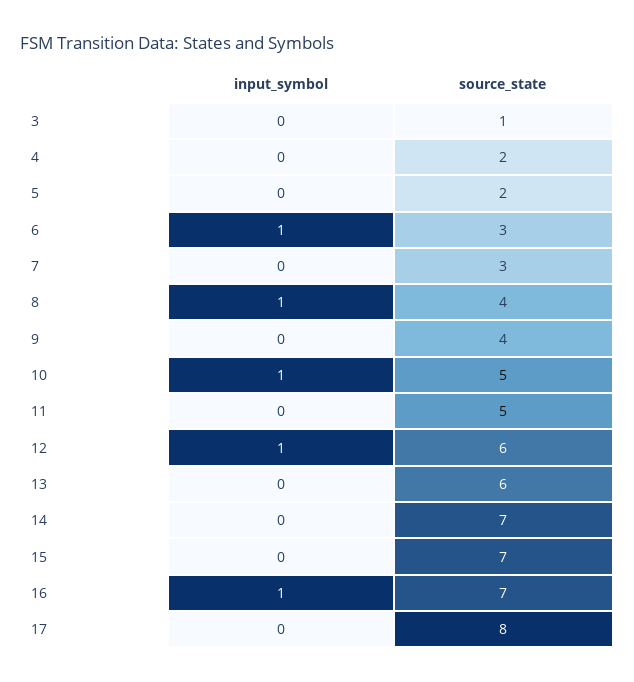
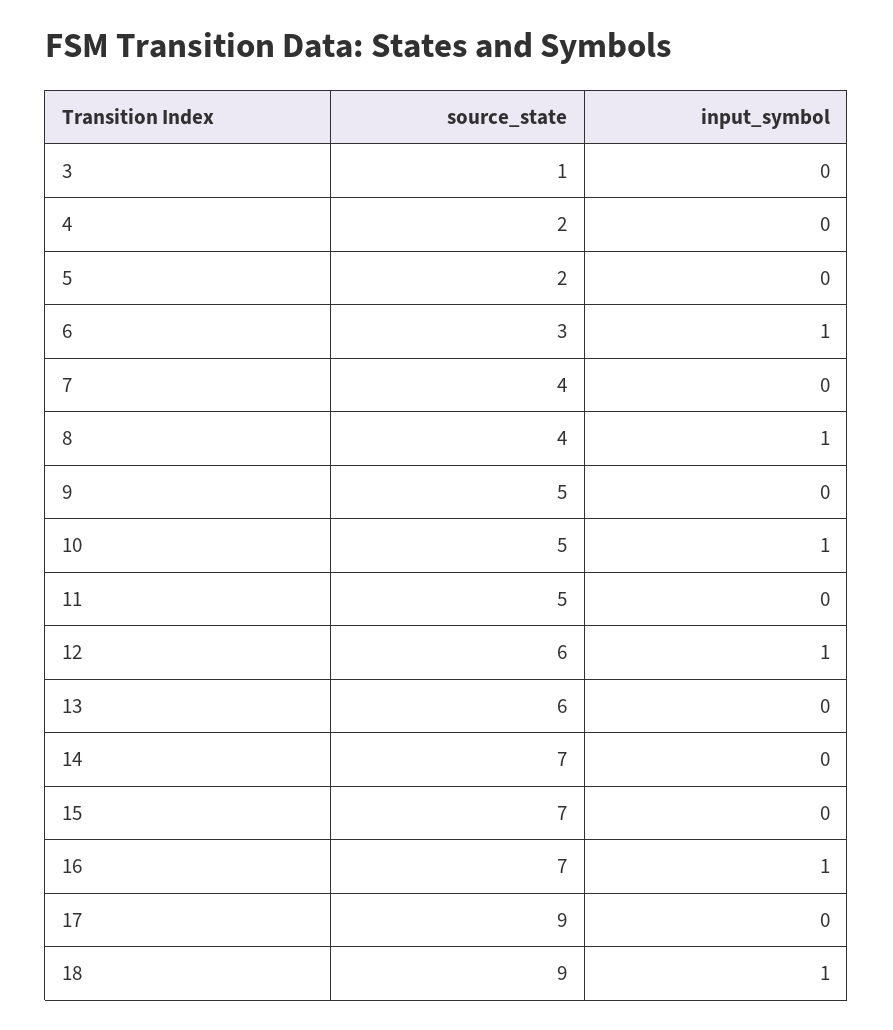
source_state, 7: 3 -> 4
source_state, 9: 4 -> 5
source_state, 17: 8 -> 9
source_state, 18: none -> 9
input_symbol, 18: none -> 1

